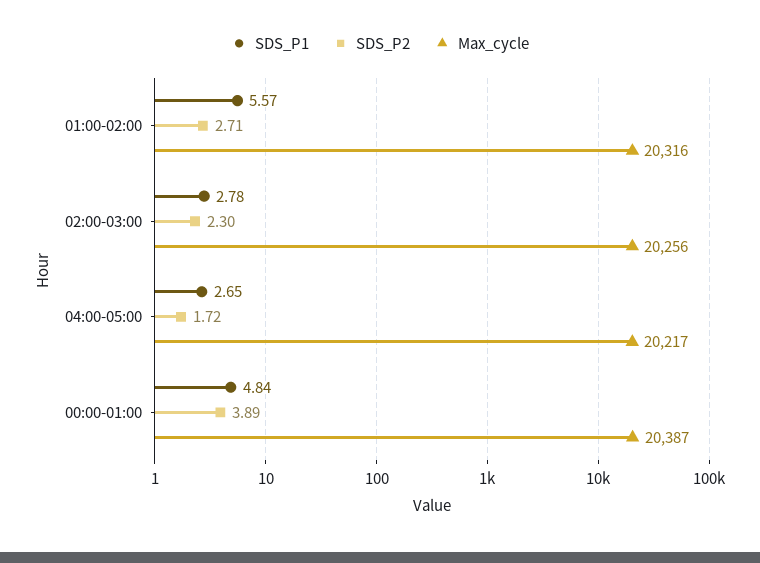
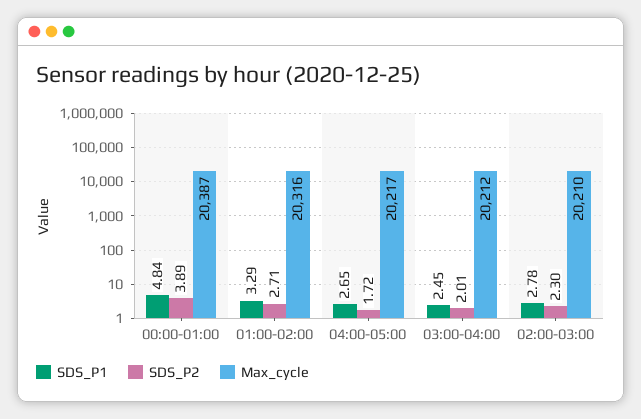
SDS_P1, 01:00-02:00: 5.57 -> 3.29
Max_cycle, 02:00-03:00: 20256 -> 20210
SDS_P1, 03:00-04:00: none -> 2.45
SDS_P2, 03:00-04:00: none -> 2.01
Max_cycle, 03:00-04:00: none -> 20212

